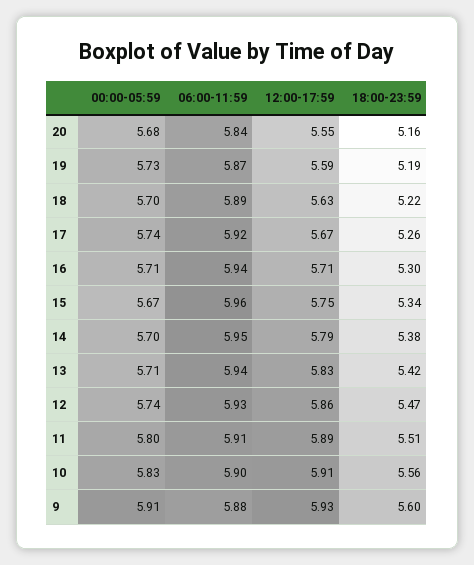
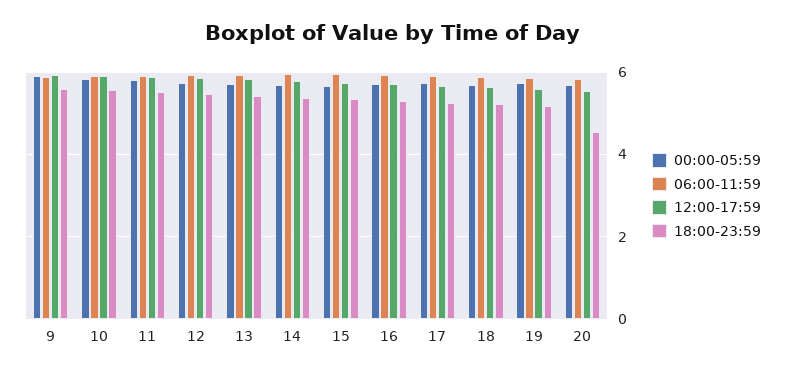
18:00-23:59, 20: 5.16 -> 4.6

